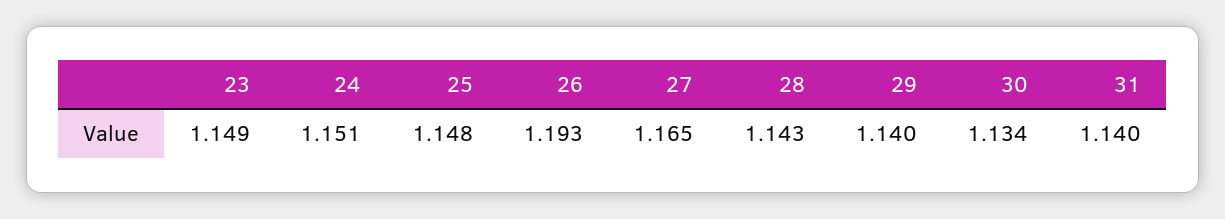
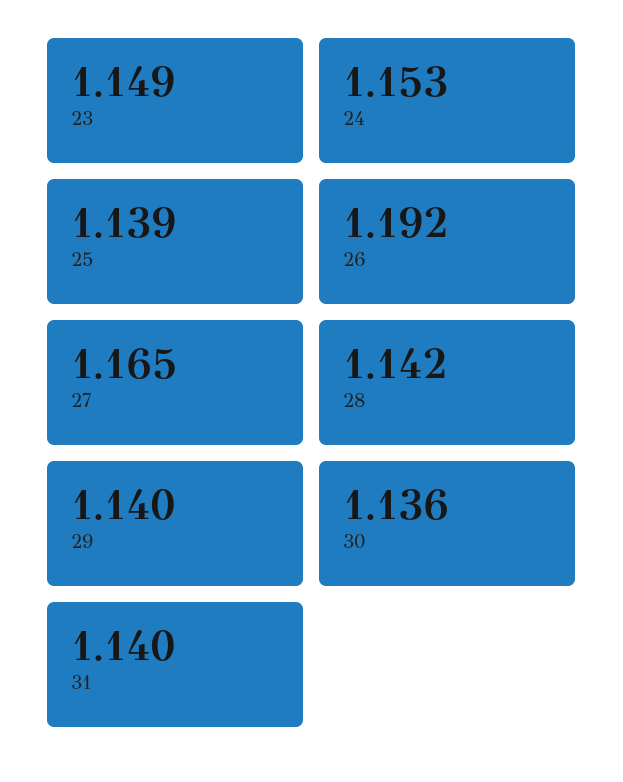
24: 1.151 -> 1.153
25: 1.148 -> 1.139
26: 1.193 -> 1.192
28: 1.143 -> 1.142
30: 1.134 -> 1.136

